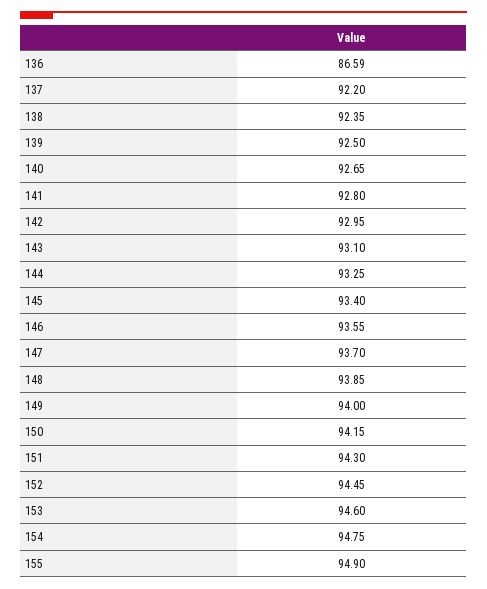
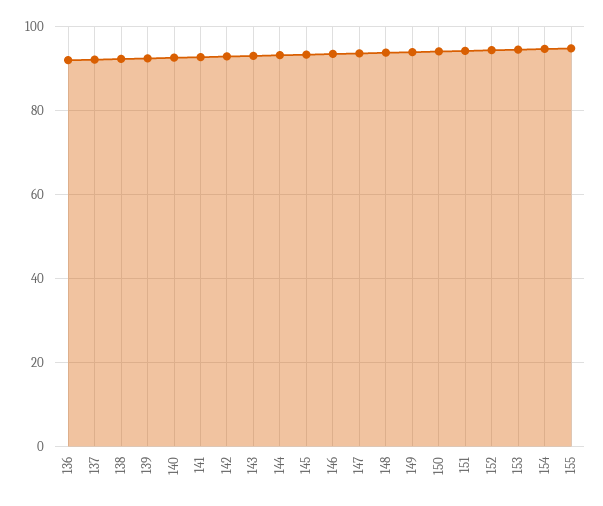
136: 86.59 -> 92

